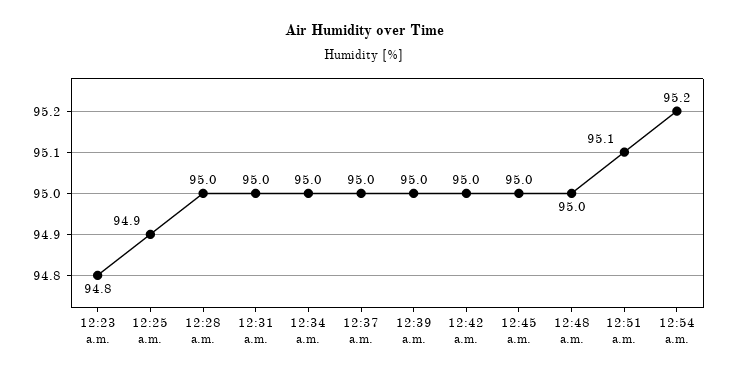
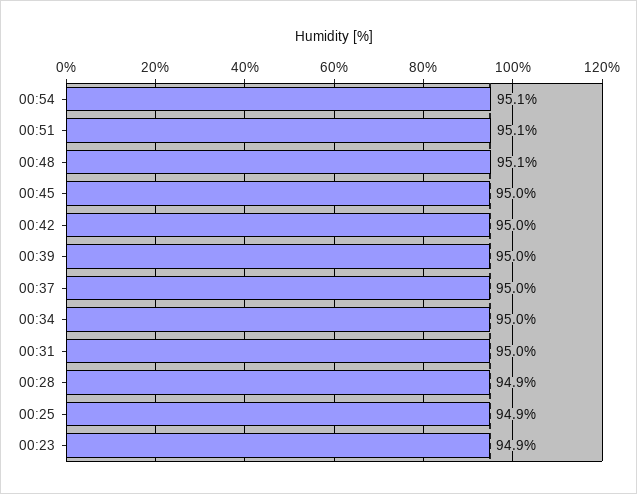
12:23 a.m.: 94.8 -> 94.9
12:28 a.m.: 95 -> 94.9
12:48 a.m.: 95 -> 95.1
12:54 a.m.: 95.2 -> 95.1

